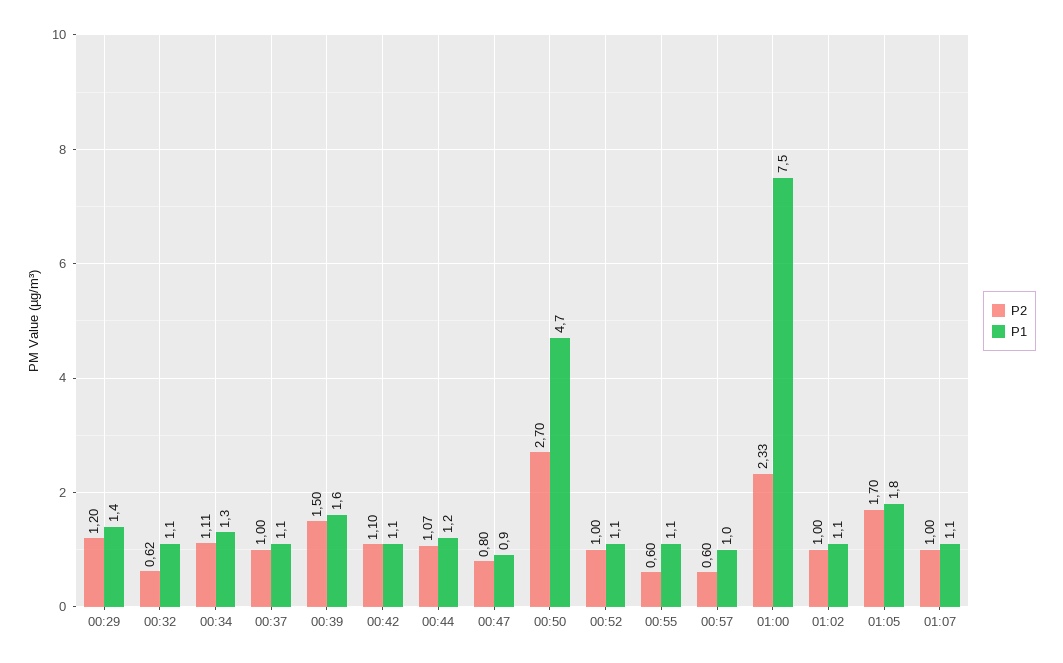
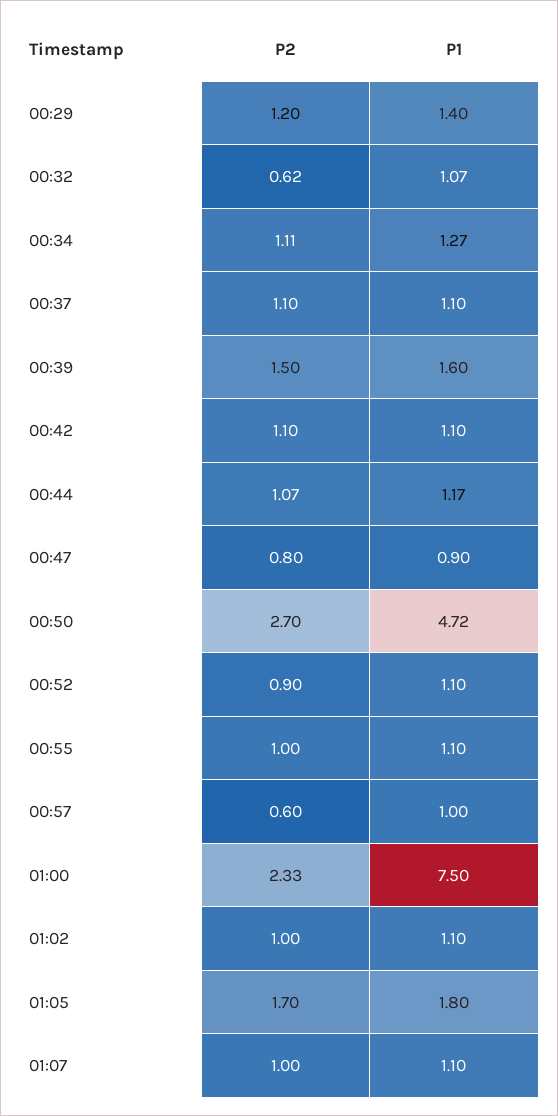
P2, 00:37: 1 -> 1.1
P2, 00:52: 1 -> 0.9
P2, 00:55: 0.6 -> 1

